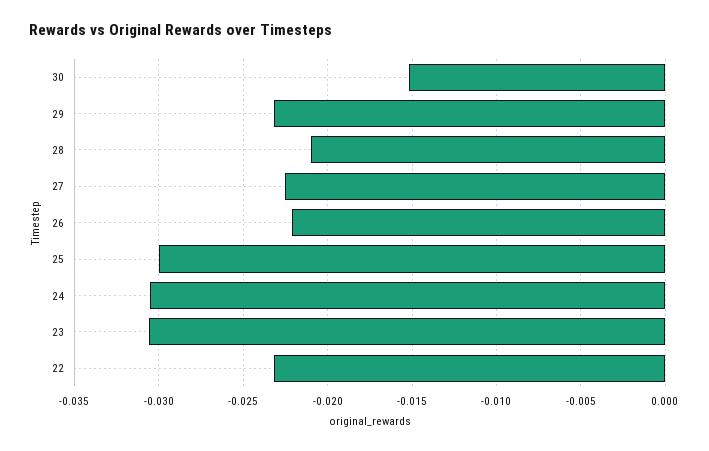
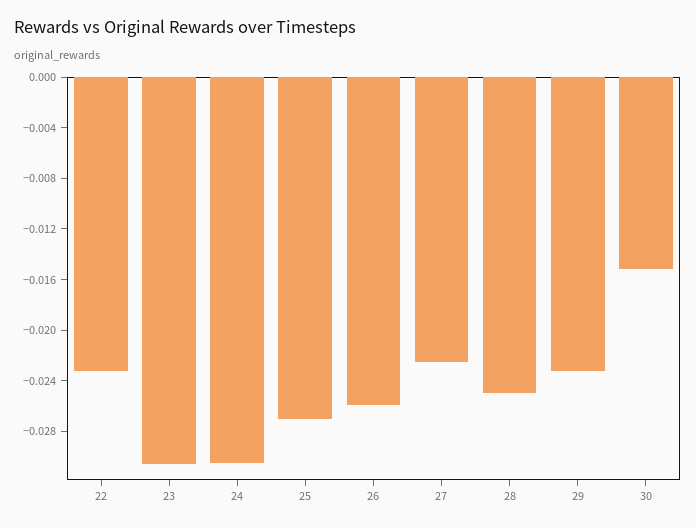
28: -0.021 -> -0.025
26: -0.022 -> -0.026
25: -0.03 -> -0.027

